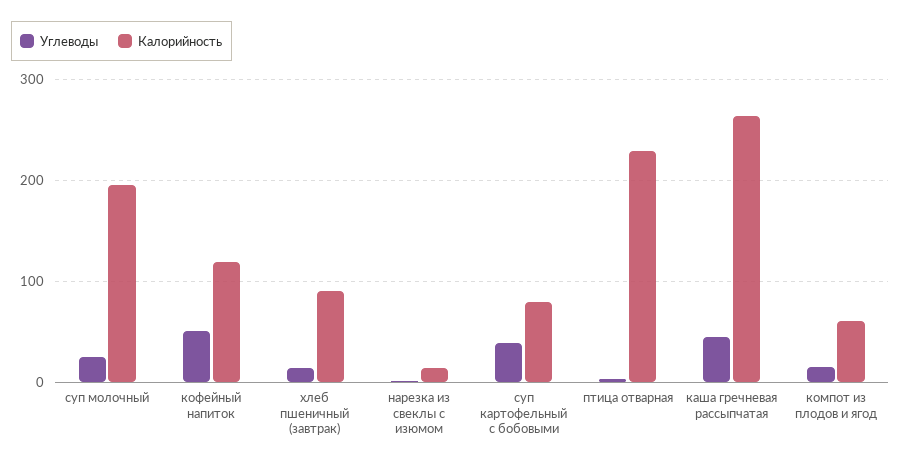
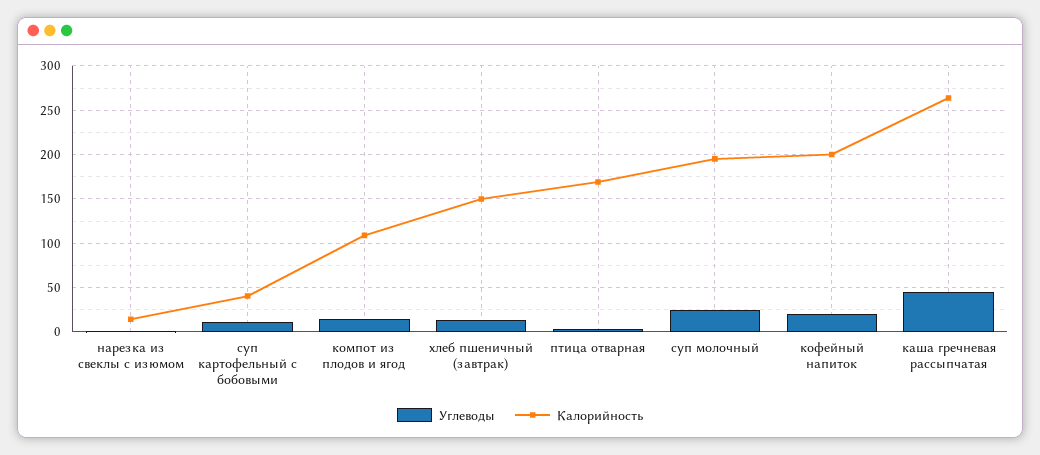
Углеводы, кофейный напиток: 50 -> 20
Калорийность, кофейный напиток: 120 -> 200
Калорийность, хлеб пшеничный (завтрак): 90 -> 150
Углеводы, суп картофельный с бобовыми: 40 -> 10
Калорийность, суп картофельный с бобовыми: 80 -> 40
Калорийность, птица отварная: 230 -> 170
Калорийность, компот из плодов и ягод: 60 -> 110

